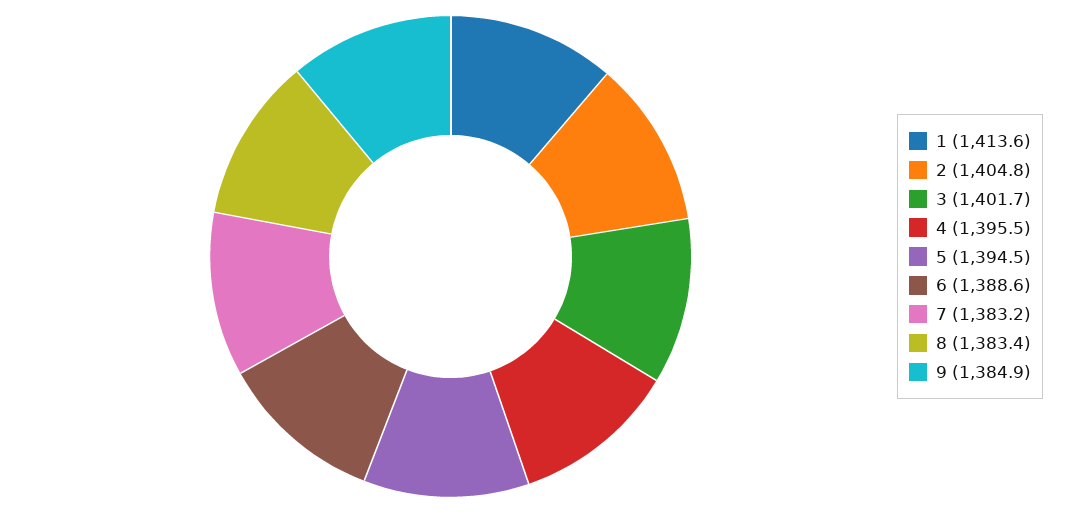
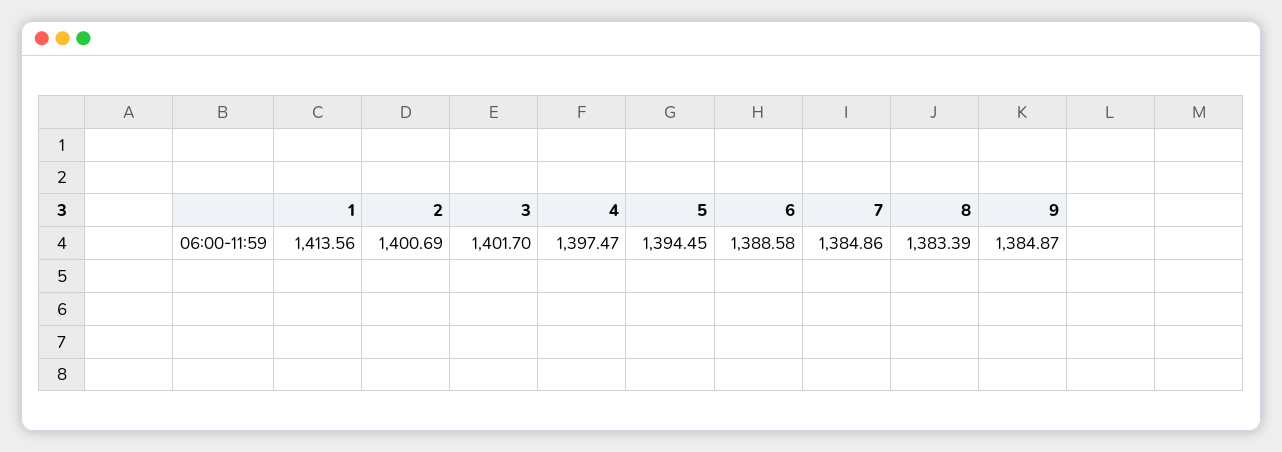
2: 1404.8 -> 1400.69
4: 1395.5 -> 1397.47
7: 1383.2 -> 1384.86

